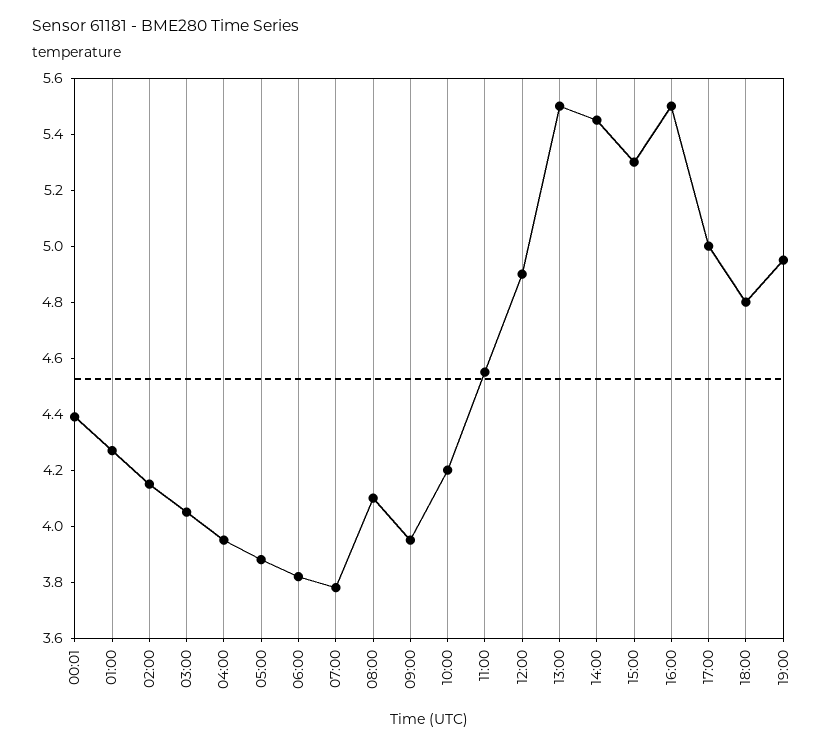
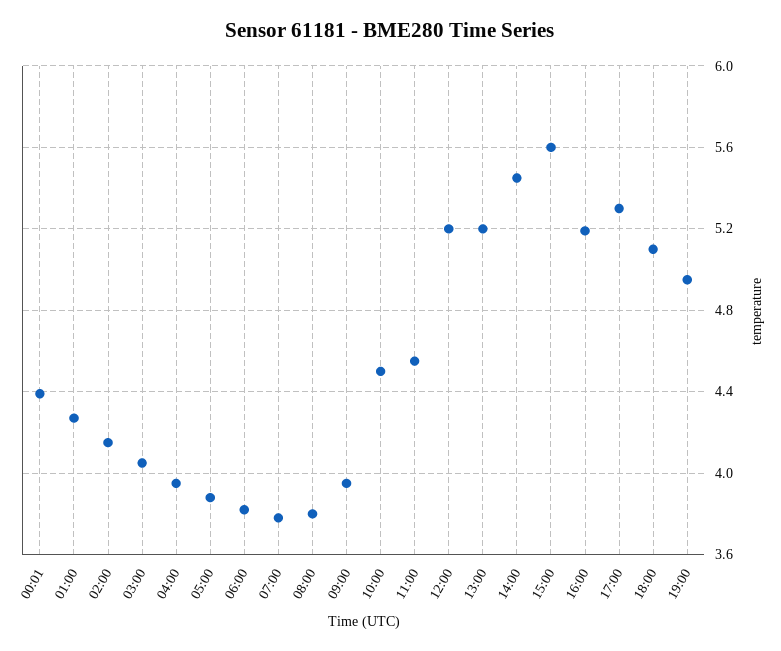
08:00: 4.1 -> 3.8
10:00: 4.2 -> 4.5
12:00: 4.9 -> 5.2
13:00: 5.5 -> 5.2
15:00: 5.3 -> 5.6
16:00: 5.5 -> 5.2
17:00: 5 -> 5.3
18:00: 4.8 -> 5.1

